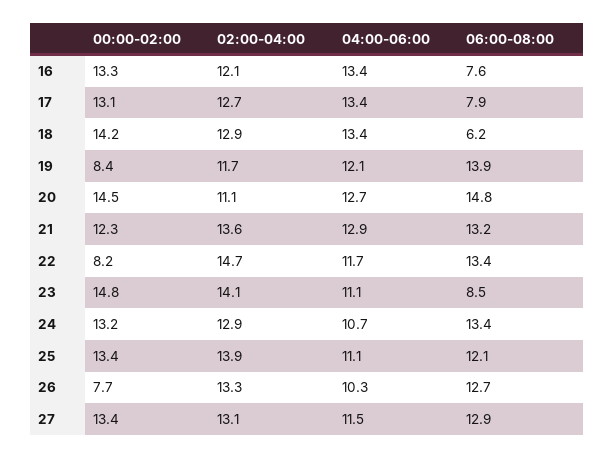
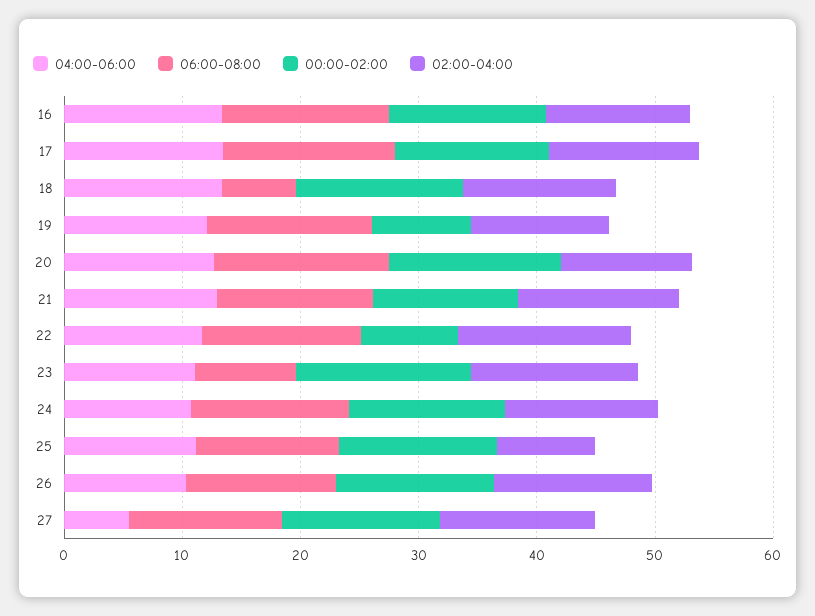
06:00-08:00, 16: 7.6 -> 14
06:00-08:00, 17: 7.9 -> 14
02:00-04:00, 25: 13.9 -> 8
00:00-02:00, 26: 7.7 -> 14
04:00-06:00, 27: 11.5 -> 6

